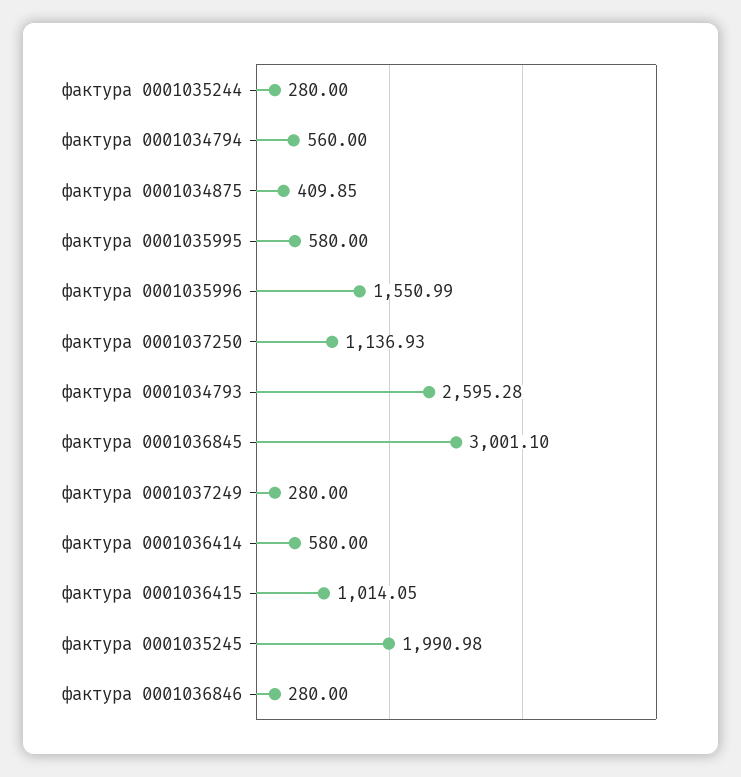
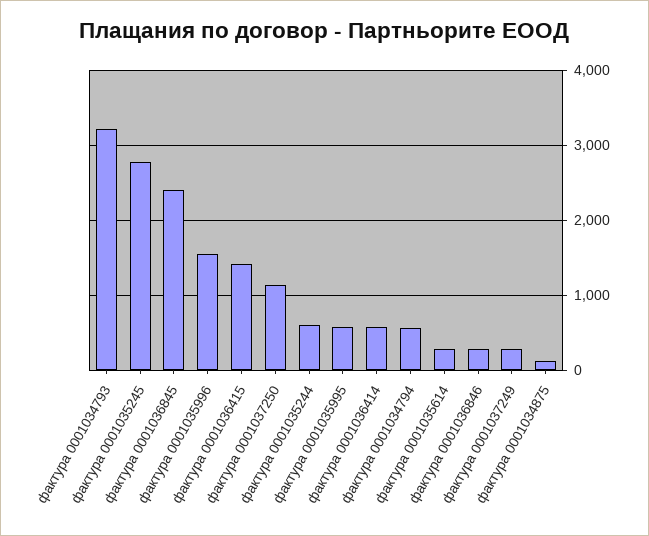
фактура 0001035244: 280 -> 600
фактура 0001034875: 409.85 -> 100
фактура 0001034793: 2595.28 -> 3200
фактура 0001036845: 3001.1 -> 2400
фактура 0001036415: 1014.05 -> 1400
фактура 0001035245: 1990.98 -> 2800
фактура 0001035614: none -> 300

